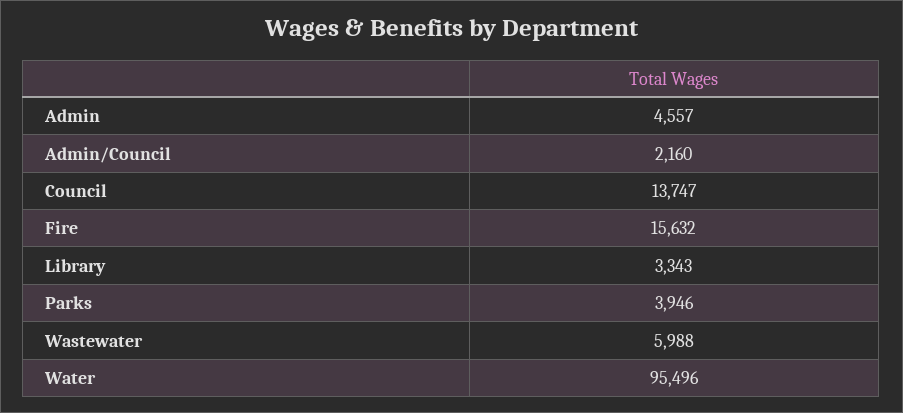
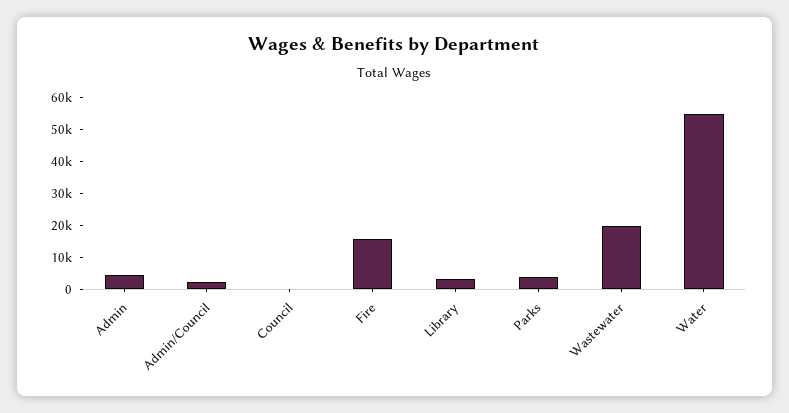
Council: 13747 -> 0
Wastewater: 5988 -> 20000
Water: 95496 -> 55000

